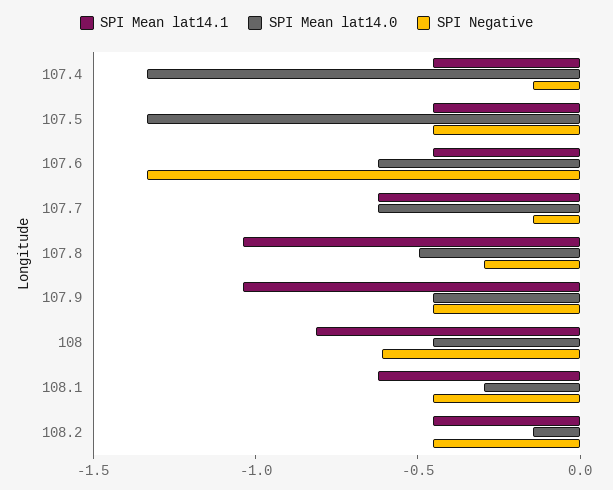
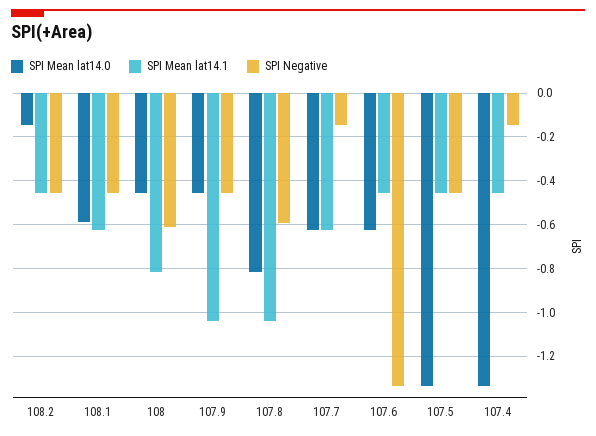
SPI Mean lat14.0, 107.8: -0.5 -> -0.8
SPI Negative, 107.8: -0.3 -> -0.6
SPI Mean lat14.0, 108.1: -0.3 -> -0.6

